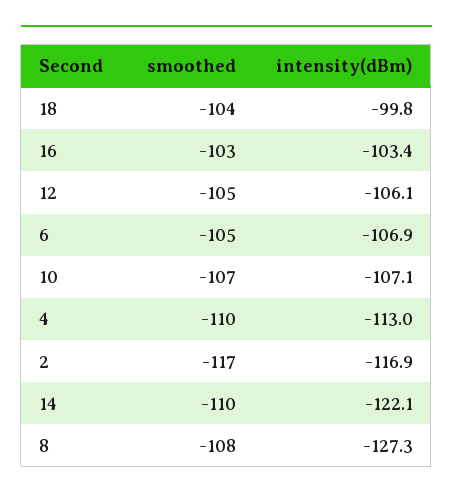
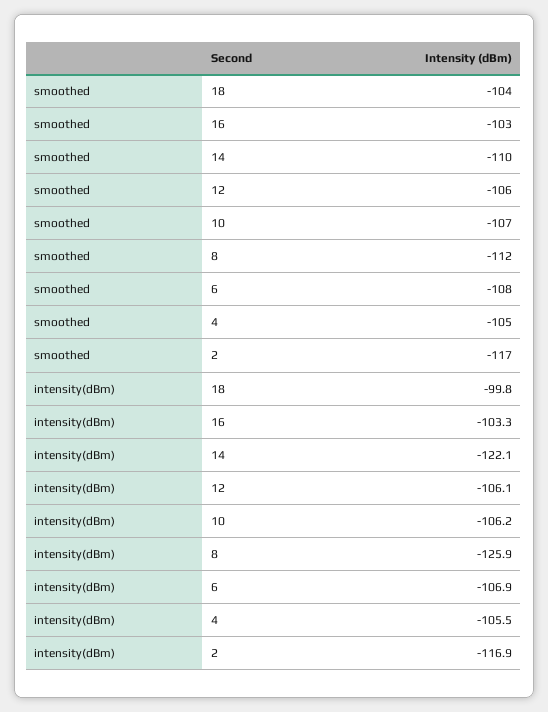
intensity(dBm), 16: -103.4 -> -103.3
smoothed, 12: -105 -> -106
smoothed, 6: -105 -> -108
intensity(dBm), 10: -107.1 -> -106.2
smoothed, 4: -110 -> -105
intensity(dBm), 4: -113 -> -105.5
smoothed, 8: -108 -> -112
intensity(dBm), 8: -127.3 -> -125.9

